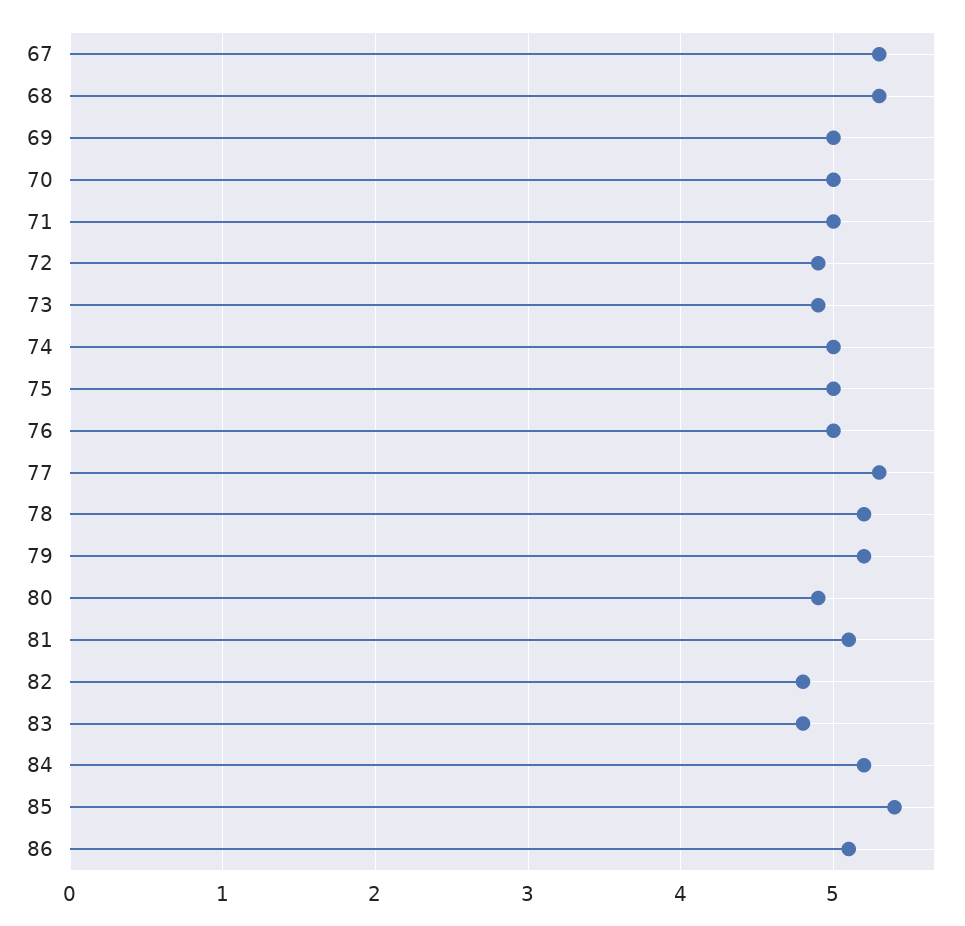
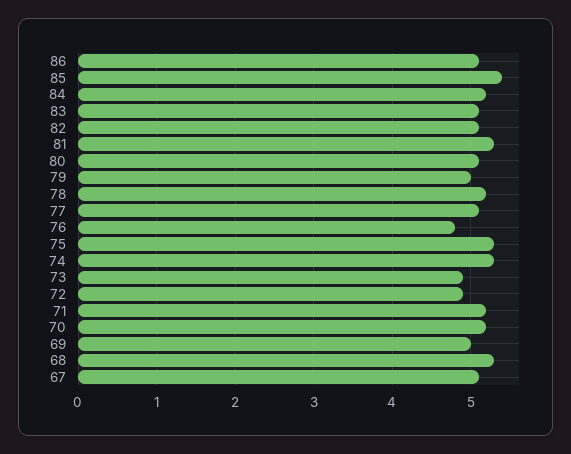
67: 5.3 -> 5.1
70: 5 -> 5.2
71: 5 -> 5.2
74: 5 -> 5.3
75: 5 -> 5.3
76: 5 -> 4.8
77: 5.3 -> 5.1
79: 5.2 -> 5
80: 4.9 -> 5.1
81: 5.1 -> 5.3
82: 4.8 -> 5.1
83: 4.8 -> 5.1

